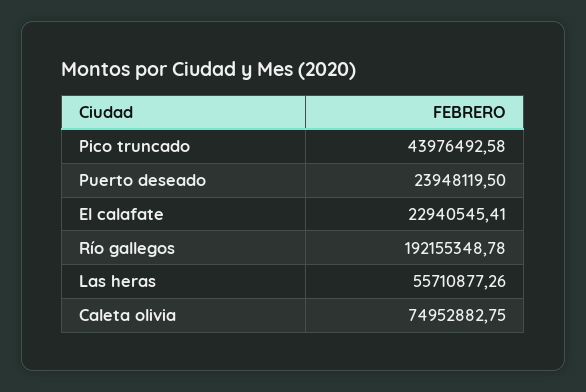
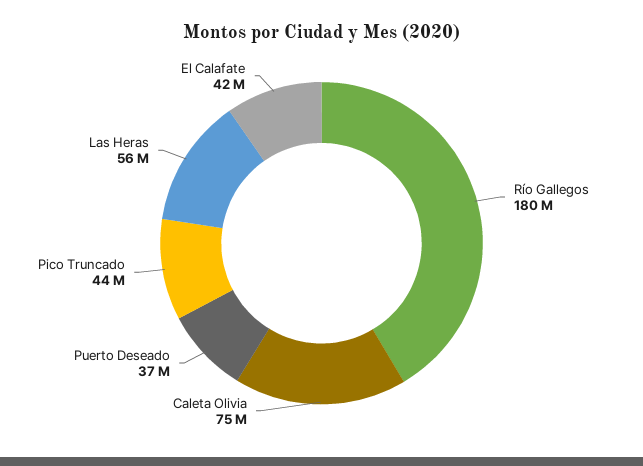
Puerto deseado: 23948119.5 -> 37000000
El calafate: 22940545.41 -> 42000000
Río gallegos: 192155348.78 -> 180000000

